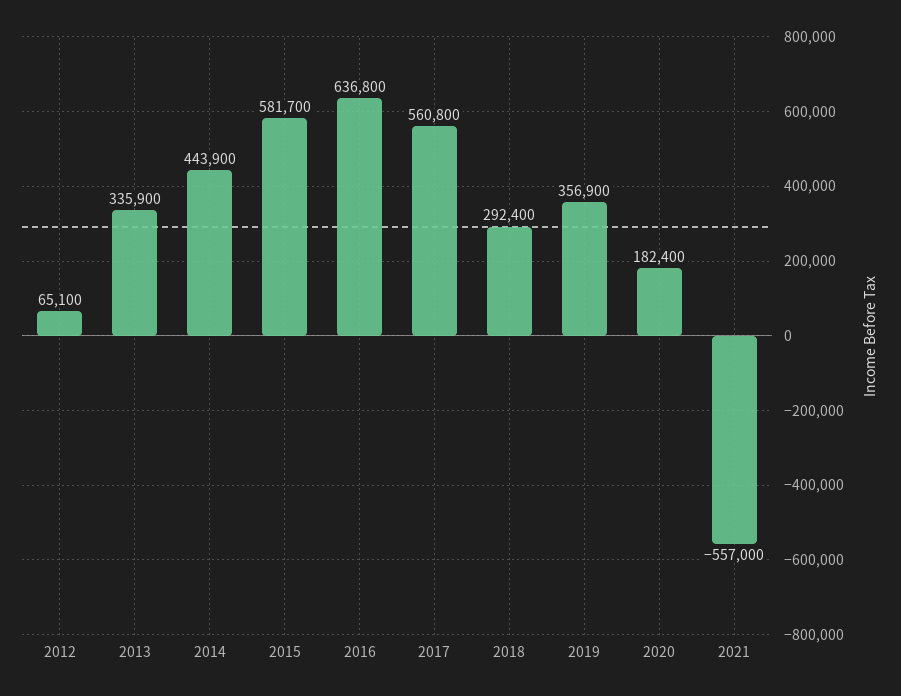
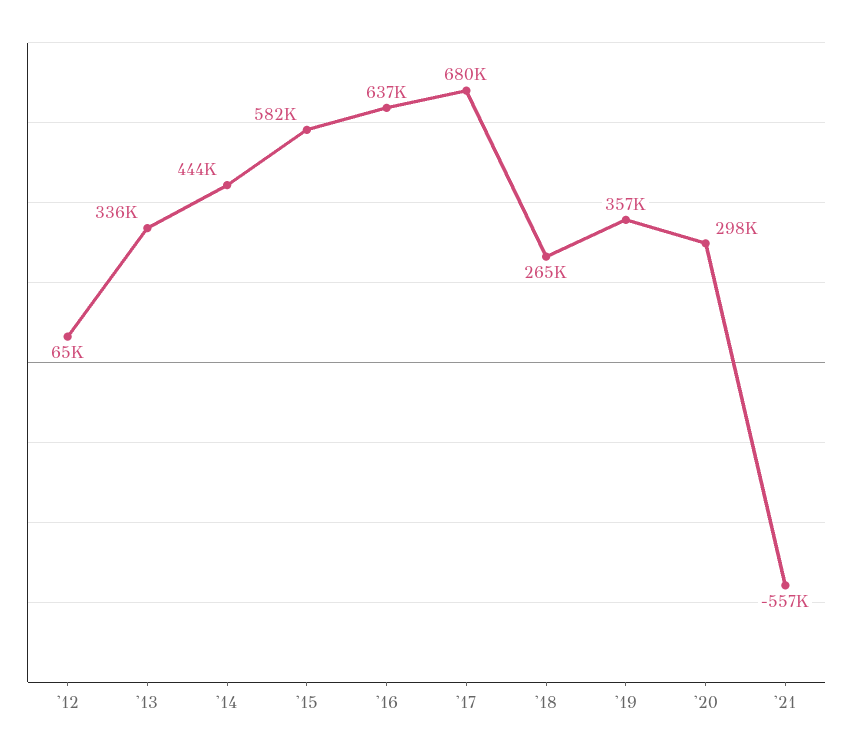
2017: 560800 -> 680000
2018: 292400 -> 265000
2020: 182400 -> 298000

